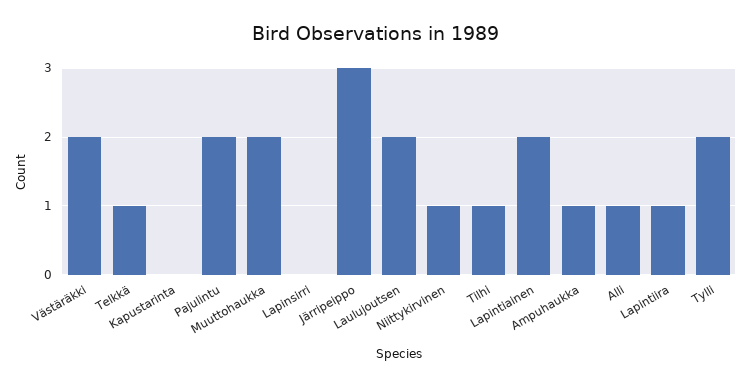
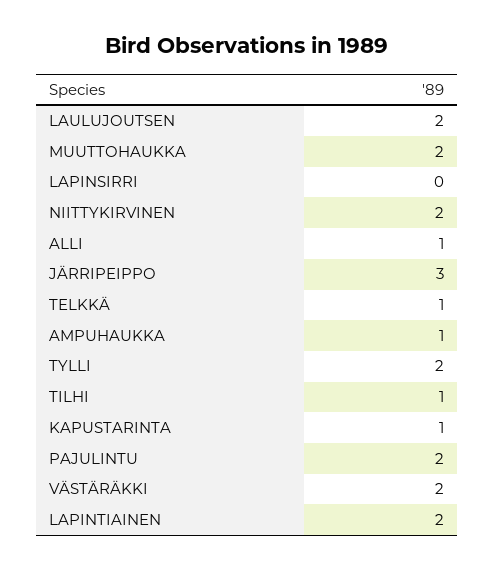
Kapustarinta: 0 -> 1
Niittykirvinen: 1 -> 2
Lapintiira: 1 -> none

